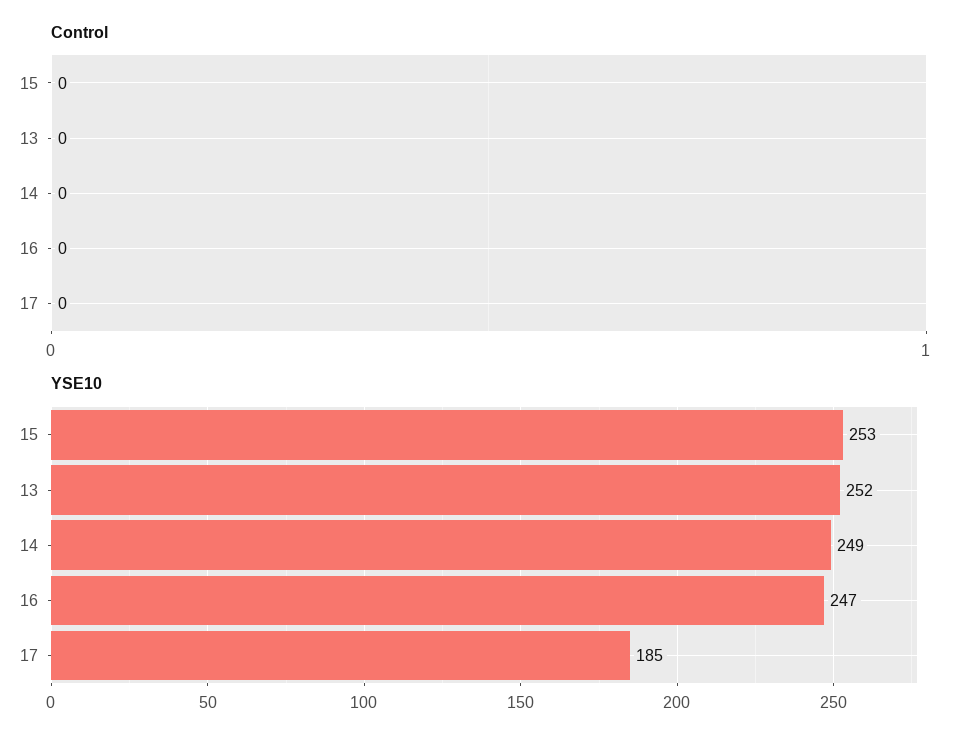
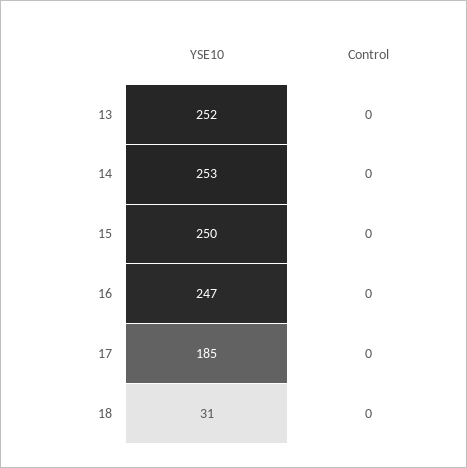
YSE10, 15: 253 -> 250
YSE10, 14: 249 -> 253
YSE10, 18: none -> 31
Control, 18: none -> 0

